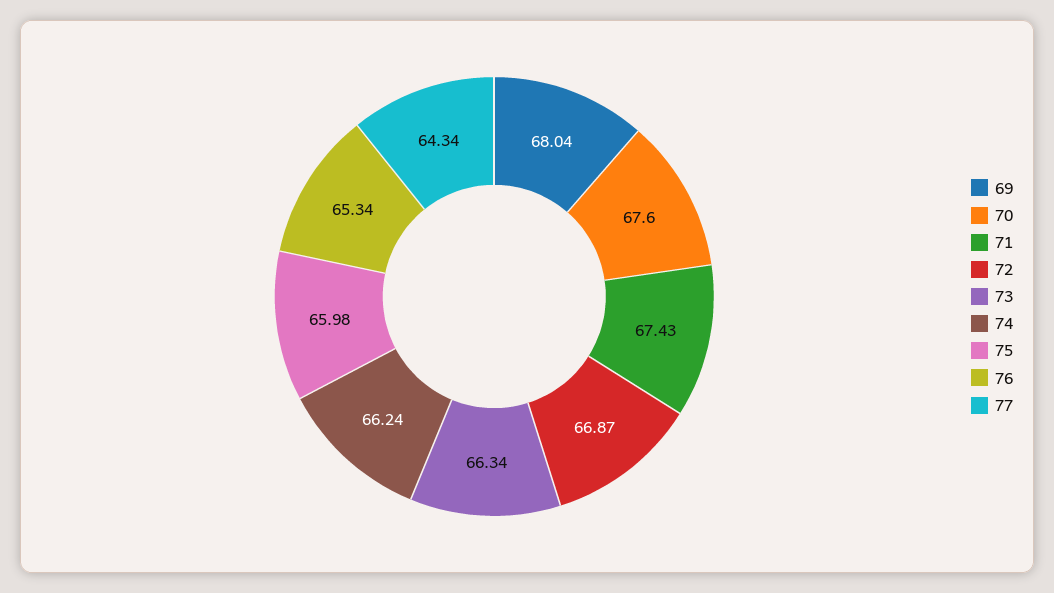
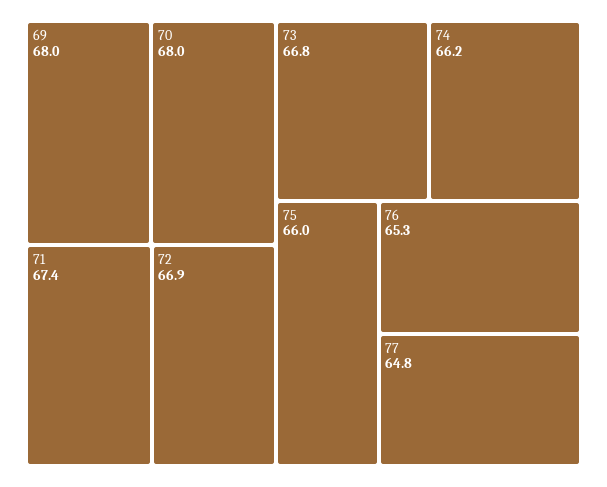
70: 67.6 -> 68
73: 66.34 -> 66.8
77: 64.34 -> 64.8

